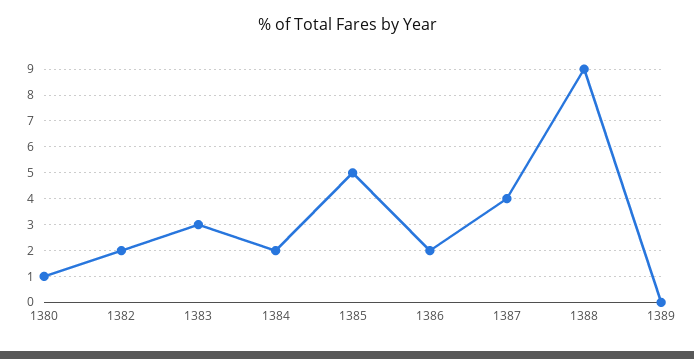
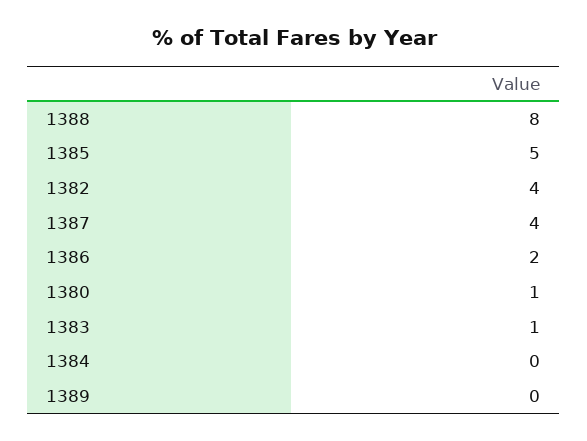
1382: 2 -> 4
1383: 3 -> 1
1384: 2 -> 0
1388: 9 -> 8

